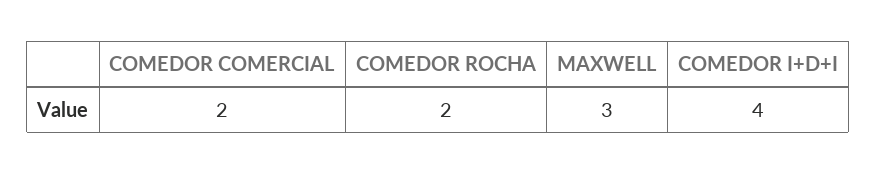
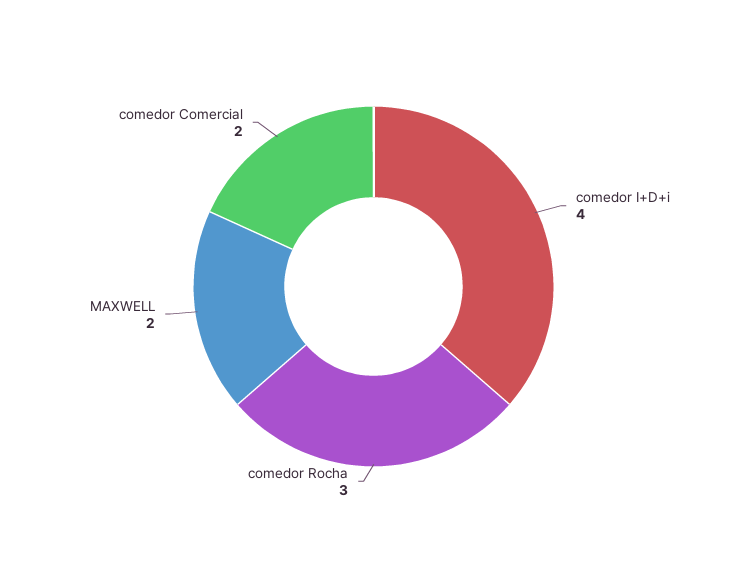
COMEDOR ROCHA: 2 -> 3
MAXWELL: 3 -> 2

